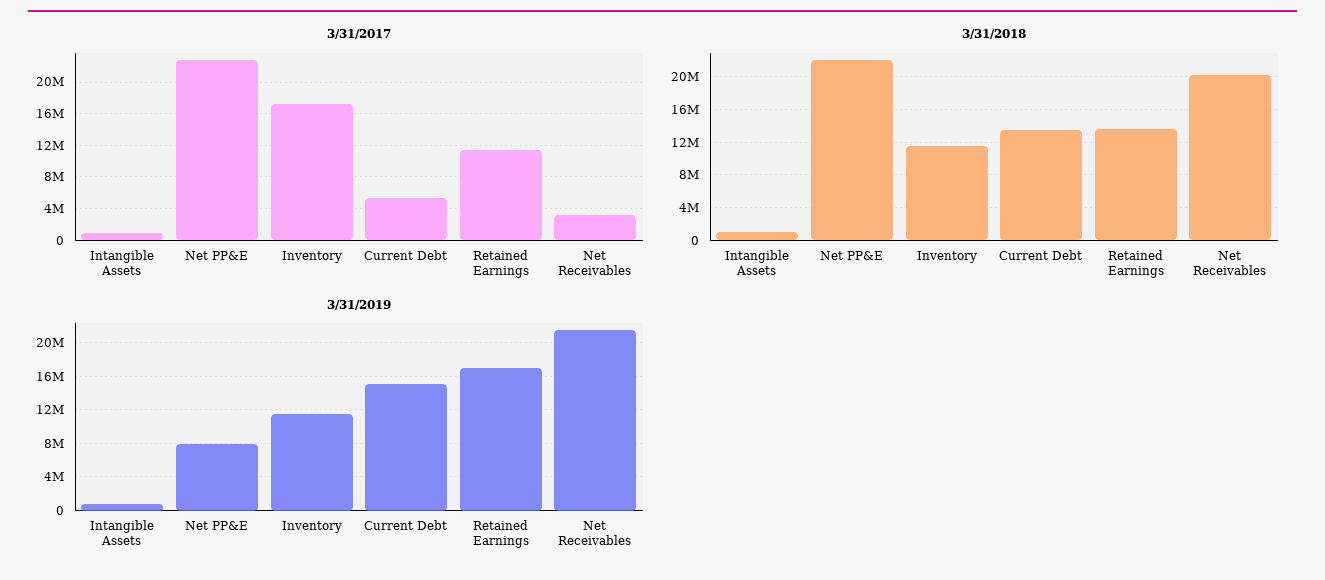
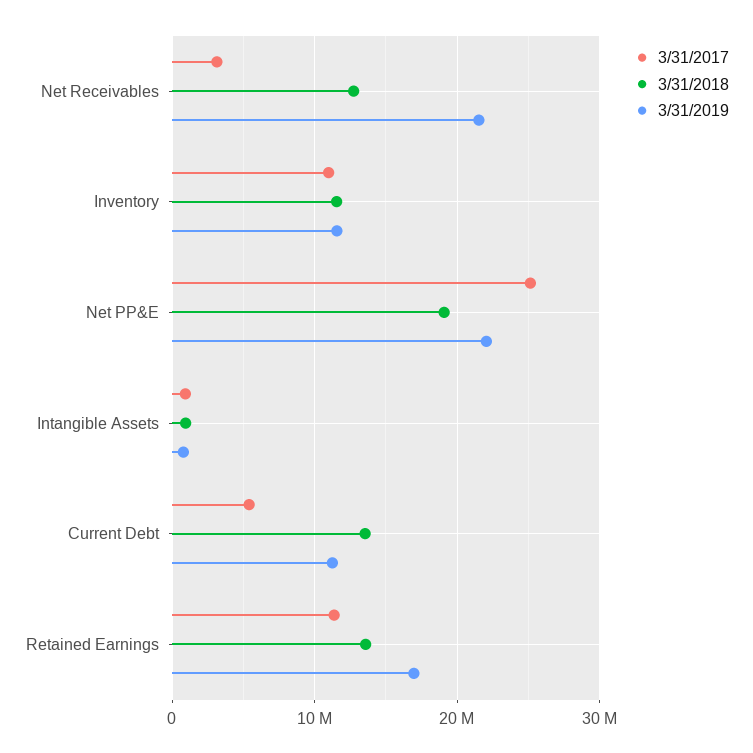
3/31/2017, Net PP&E: 23000000 -> 25000000
3/31/2017, Inventory: 17000000 -> 11000000
3/31/2018, Net PP&E: 22000000 -> 19000000
3/31/2018, Net Receivables: 20000000 -> 13000000
3/31/2019, Net PP&E: 8000000 -> 22000000
3/31/2019, Current Debt: 15000000 -> 11000000

